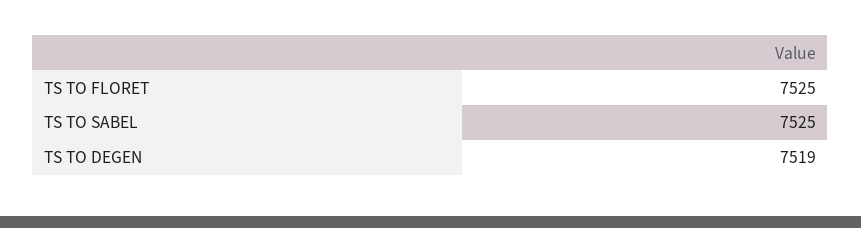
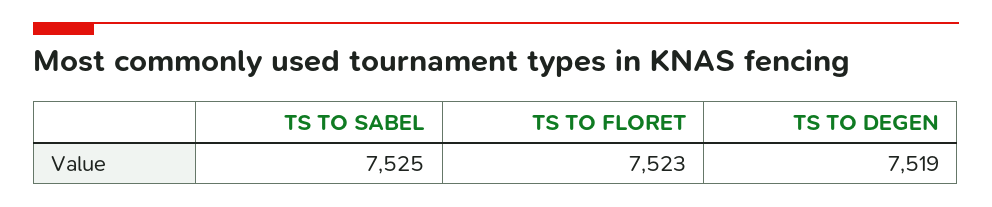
TS TO FLORET: 7525 -> 7523

